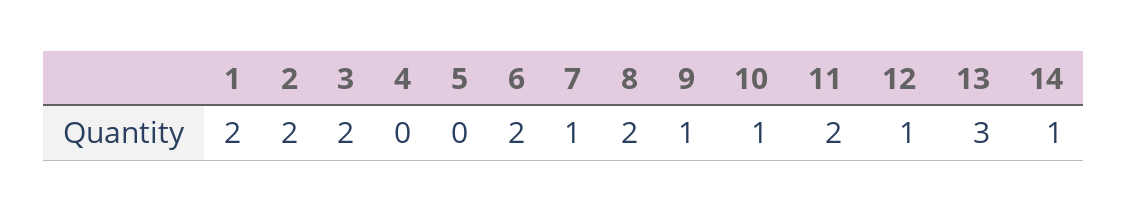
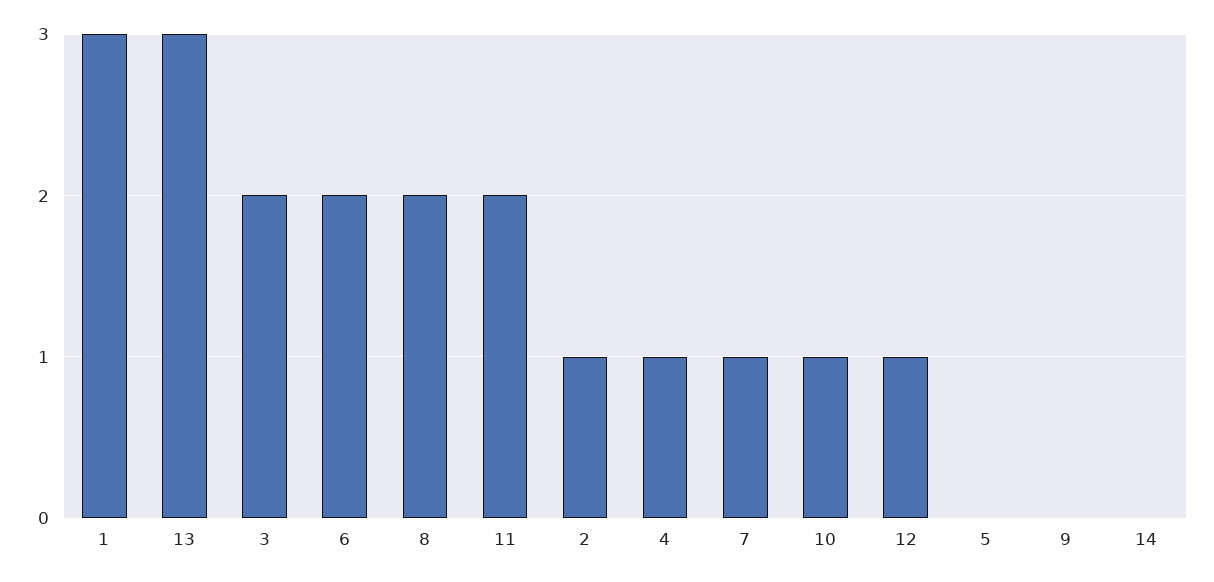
1: 2 -> 3
2: 2 -> 1
4: 0 -> 1
9: 1 -> 0
14: 1 -> 0

